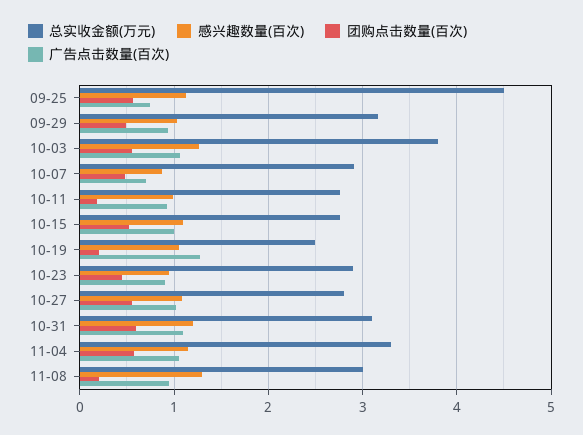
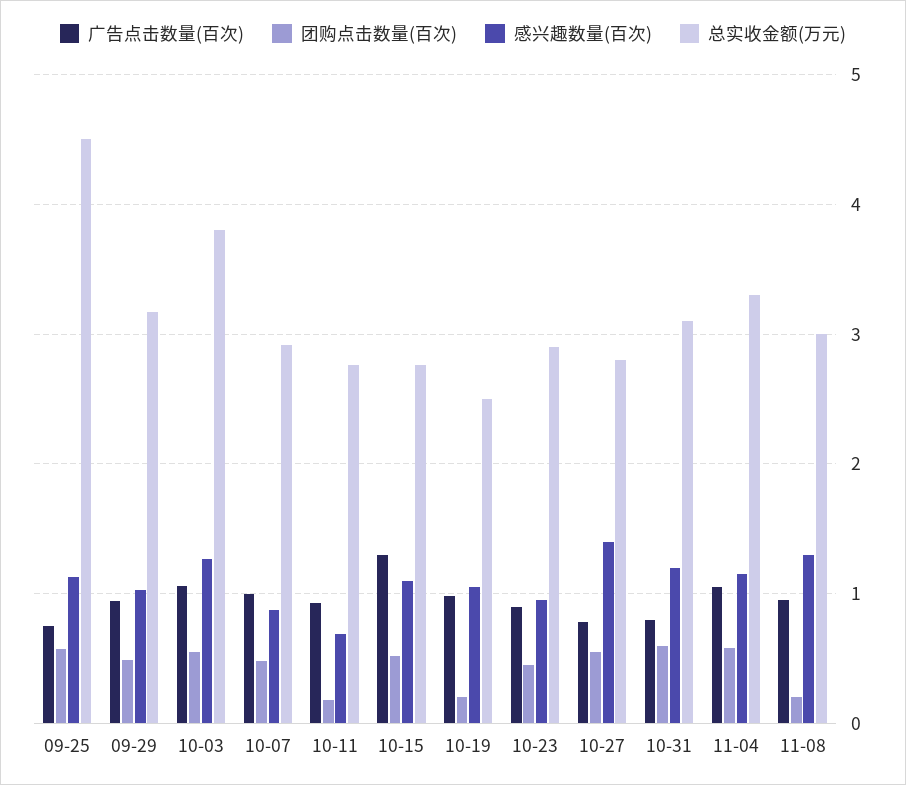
广告点击数量(百次), 10-07: 0.7 -> 1
感兴趣数量(百次), 10-11: 1 -> 0.7
广告点击数量(百次), 10-15: 1 -> 1.3
广告点击数量(百次), 10-19: 1.3 -> 1
感兴趣数量(百次), 10-27: 1.1 -> 1.4
广告点击数量(百次), 10-27: 1 -> 0.8
广告点击数量(百次), 10-31: 1.1 -> 0.8

